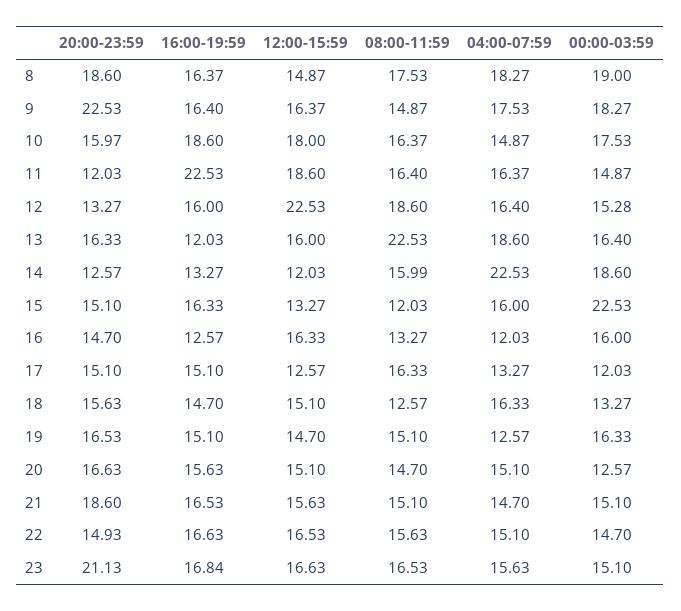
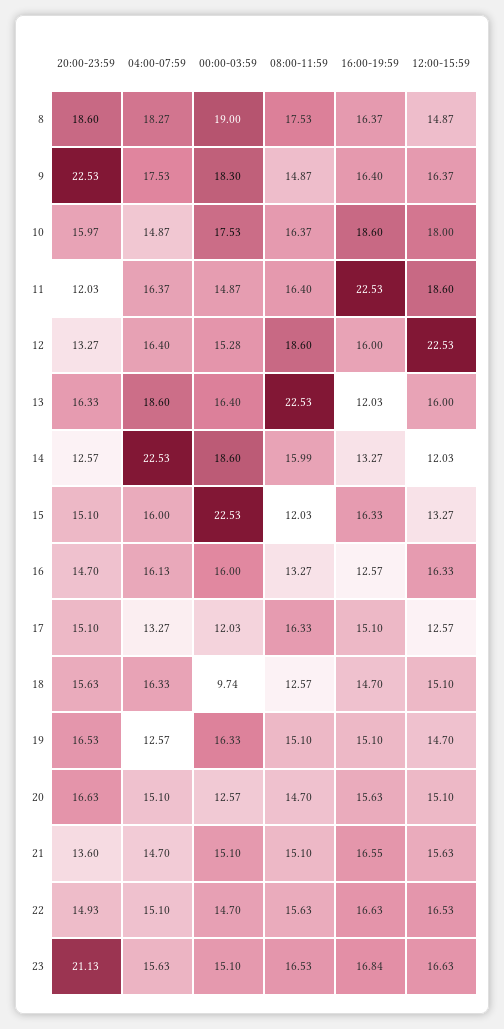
00:00-03:59, 9: 18.27 -> 18.3
04:00-07:59, 16: 12.03 -> 16.13
00:00-03:59, 18: 13.27 -> 9.74
20:00-23:59, 21: 18.6 -> 13.6
16:00-19:59, 21: 16.53 -> 16.55

